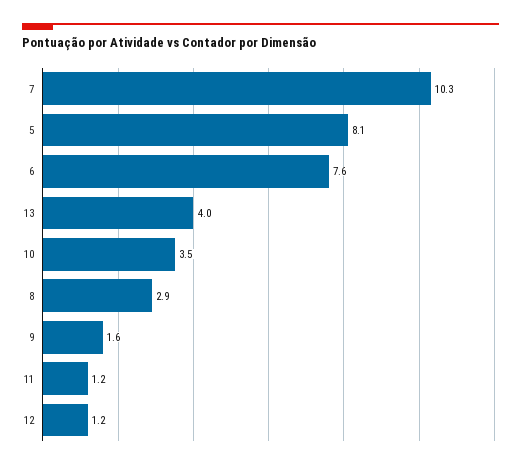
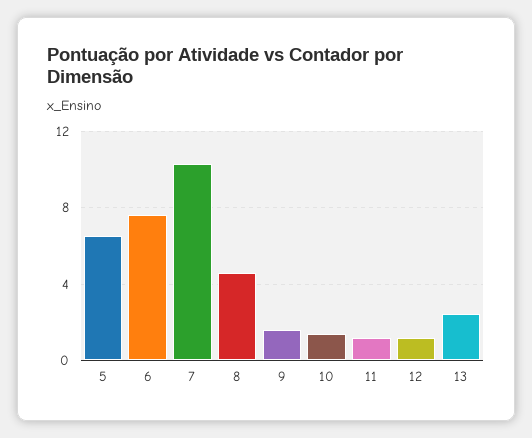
5: 8.1 -> 6.5
13: 4 -> 2.5
10: 3.5 -> 1.5
8: 2.9 -> 4.5

